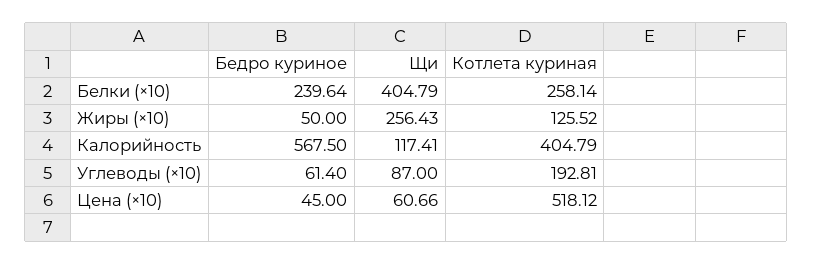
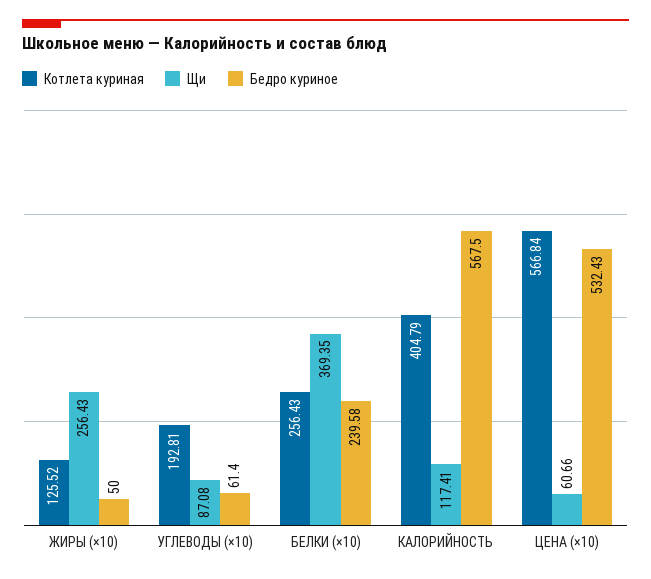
Бедро куриное, Белки (×10): 239.64 -> 239.58
Щи, Белки (×10): 404.79 -> 369.35
Котлета куриная, Белки (×10): 258.14 -> 256.43
Щи, Углеводы (×10): 87 -> 87.08
Бедро куриное, Цена (×10): 45 -> 532.43
Котлета куриная, Цена (×10): 518.12 -> 566.84

